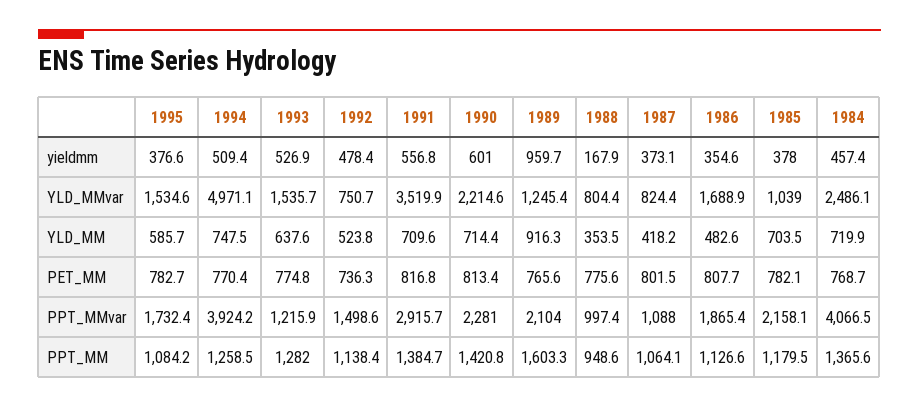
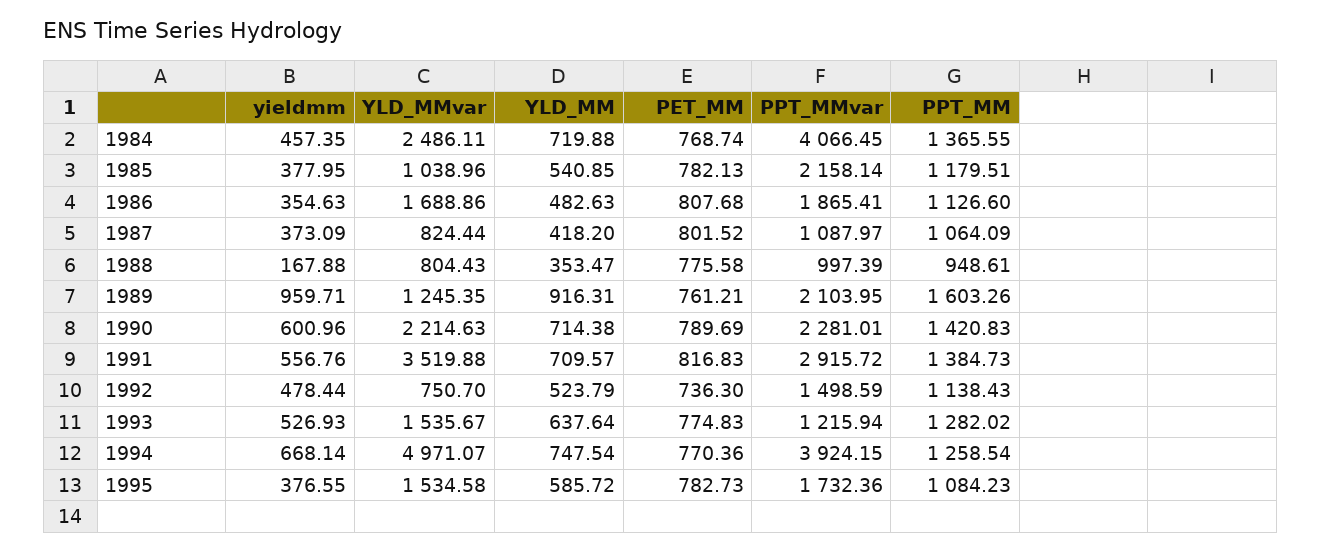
1994, yieldmm: 509.4 -> 668.14
1985, YLD_MM: 703.5 -> 540.85
1990, PET_MM: 813.4 -> 789.69
1989, PET_MM: 765.6 -> 761.21

